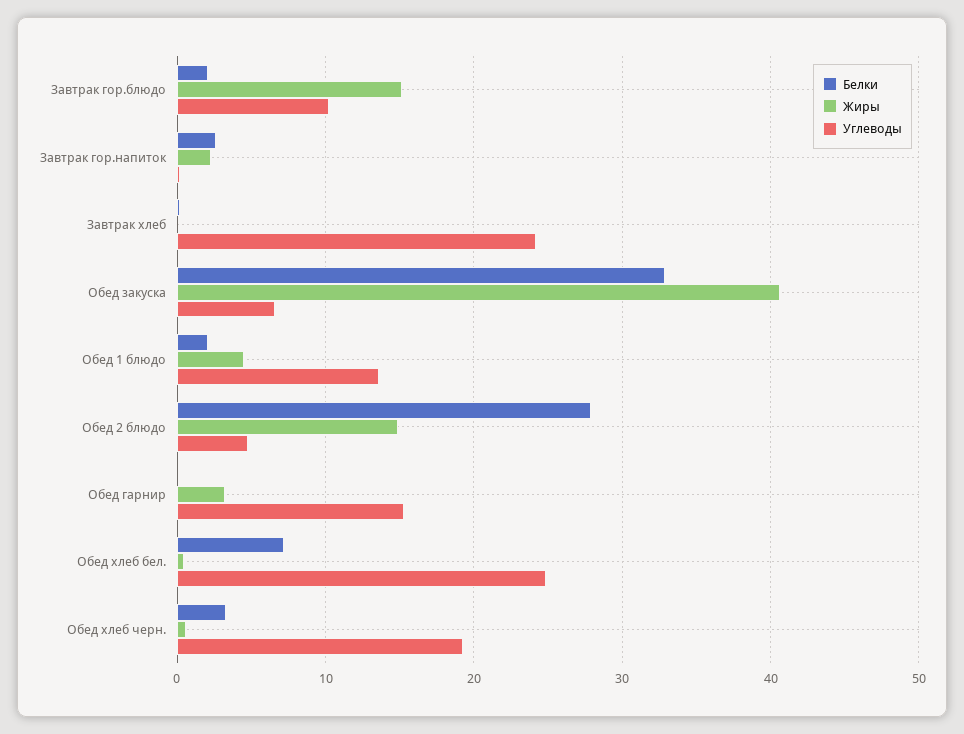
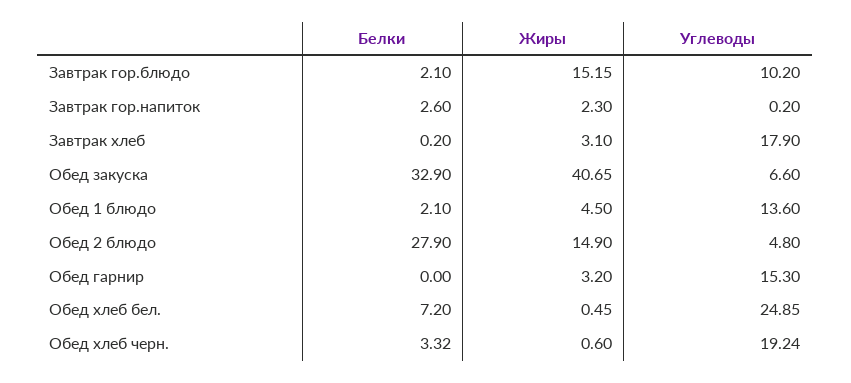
Жиры, Завтрак хлеб: 0 -> 3.1
Углеводы, Завтрак хлеб: 24 -> 17.9

